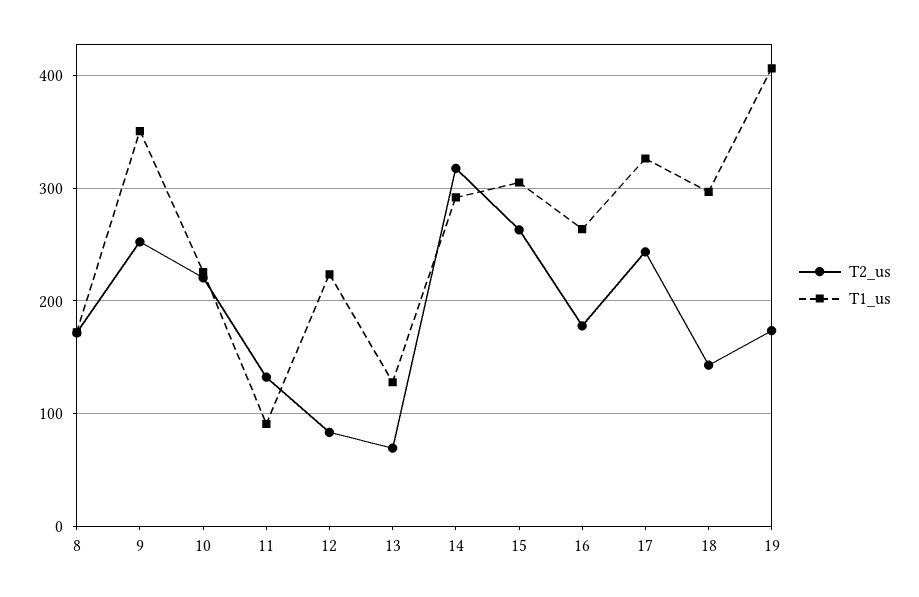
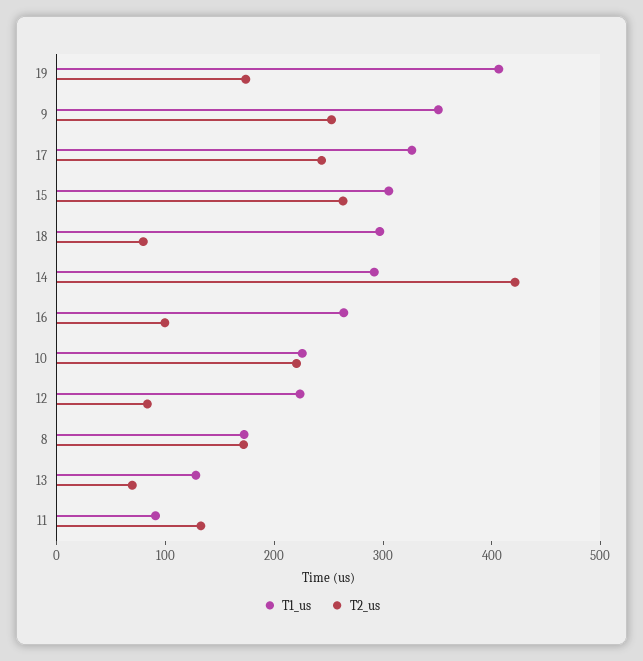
T2_us, 14: 320 -> 420
T2_us, 16: 180 -> 100
T2_us, 18: 140 -> 80

